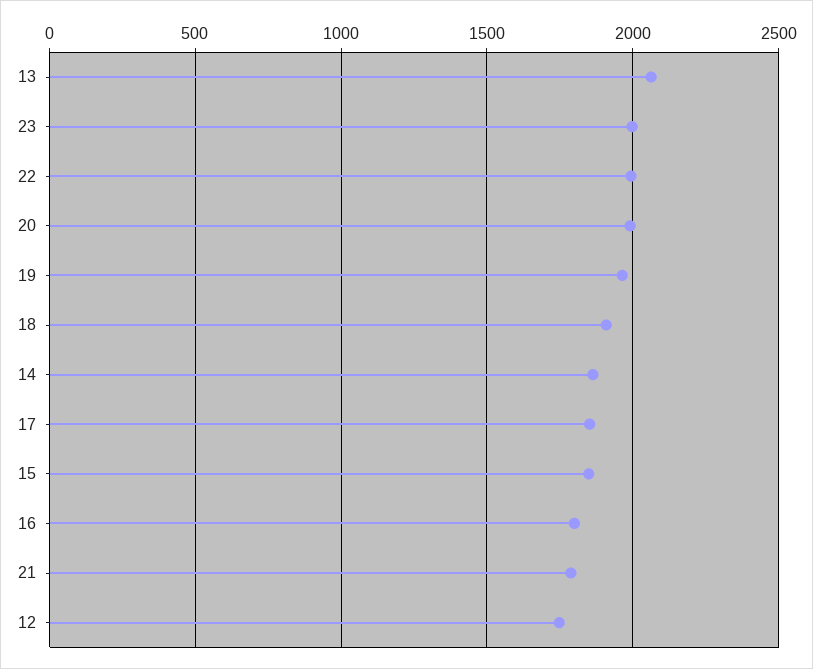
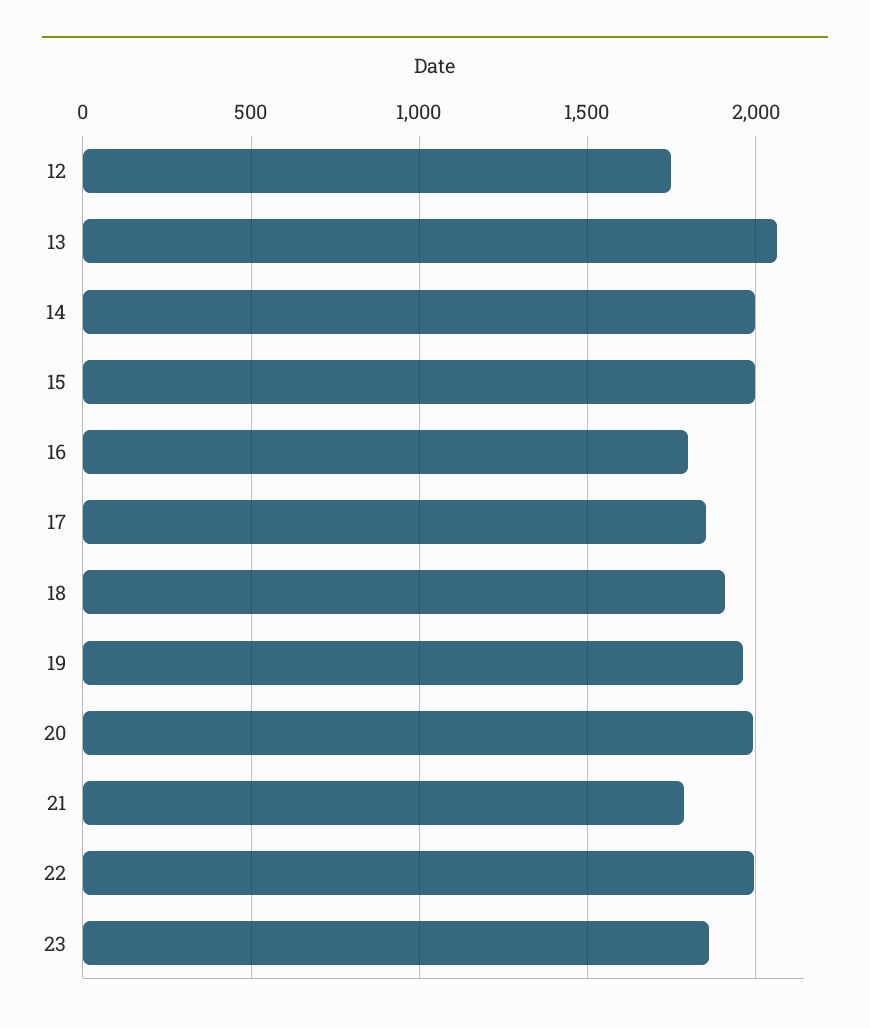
23: 2000 -> 1850
14: 1850 -> 2000
15: 1850 -> 2000

